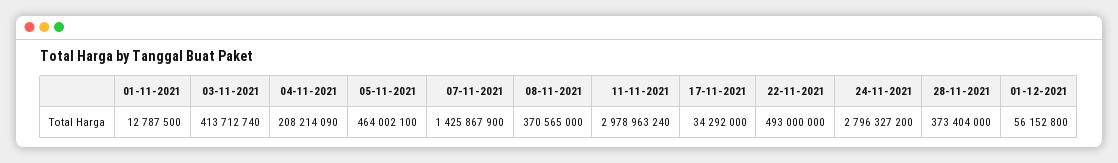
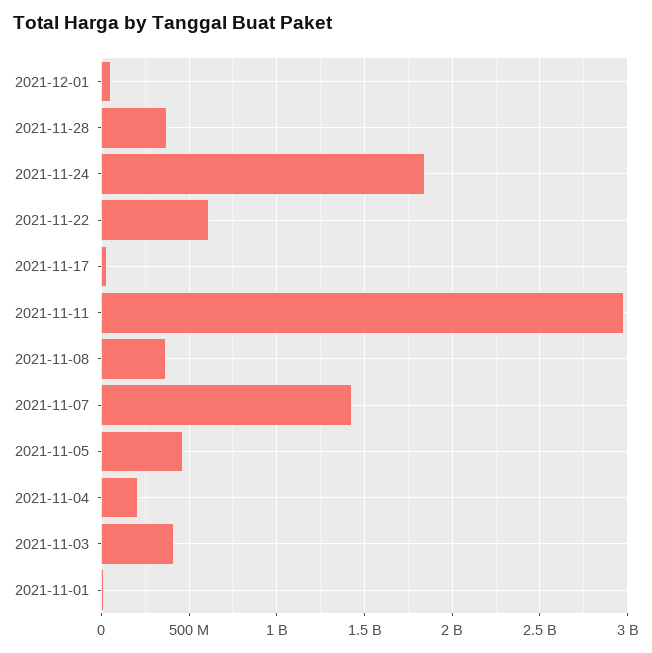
22-11-2021: 493000000 -> 600000000
24-11-2021: 2796327200 -> 1850000000

